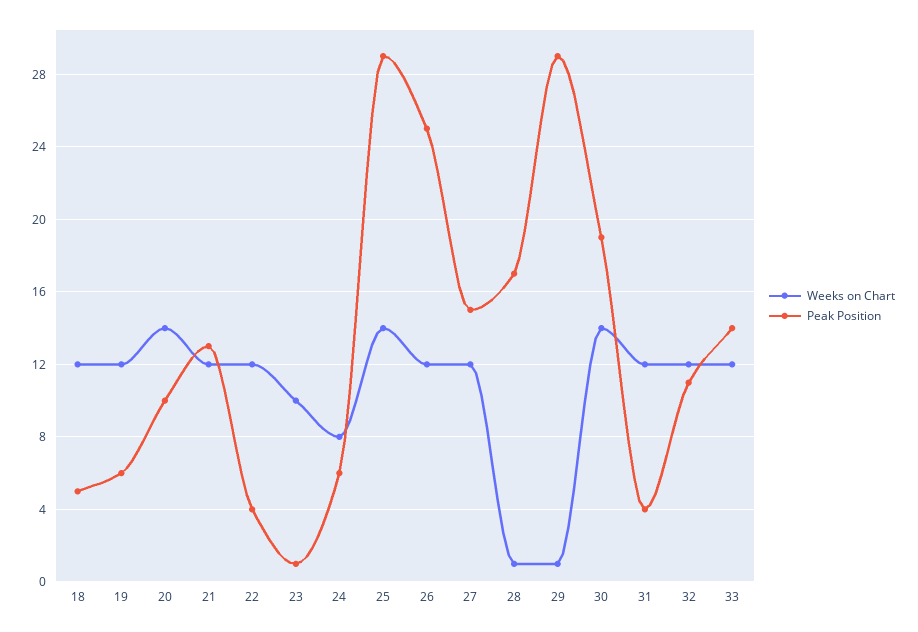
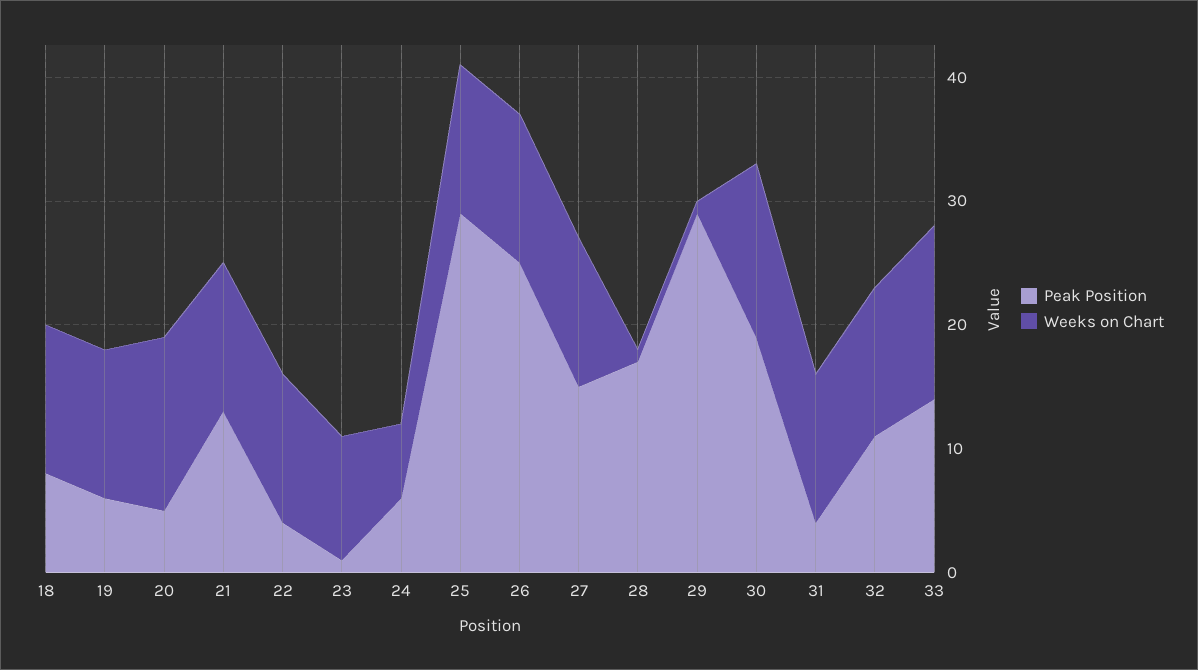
Peak Position, 18: 5 -> 8
Peak Position, 20: 10 -> 5
Weeks on Chart, 24: 8 -> 6
Weeks on Chart, 25: 14 -> 12
Weeks on Chart, 33: 12 -> 14

